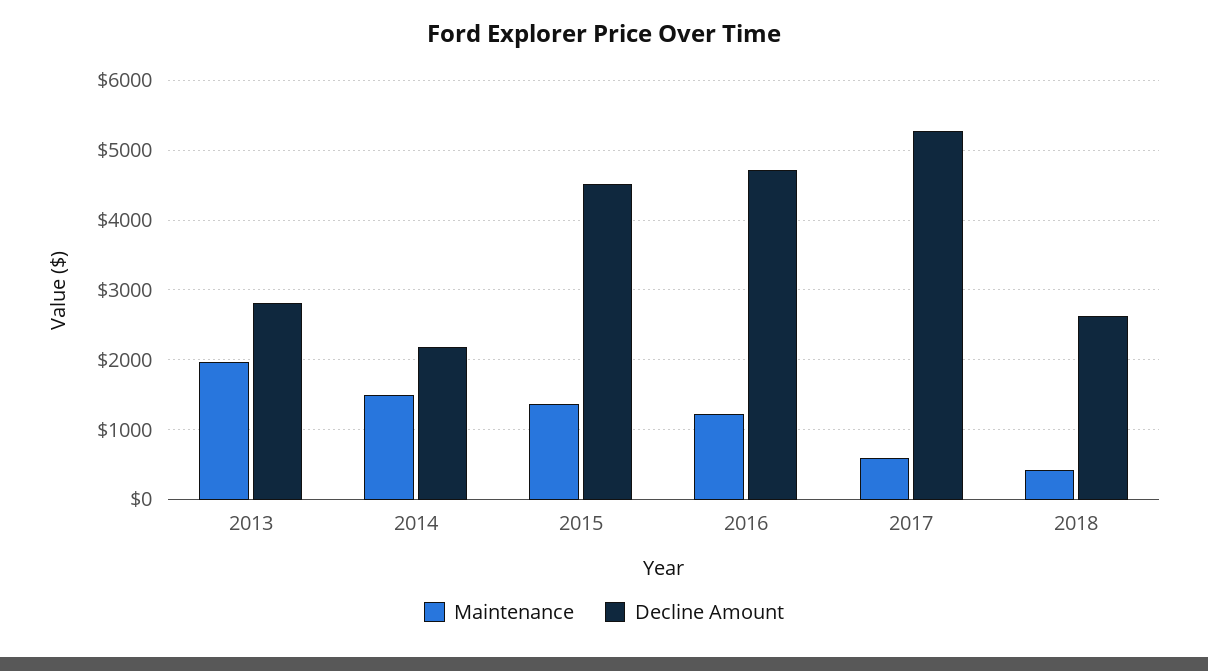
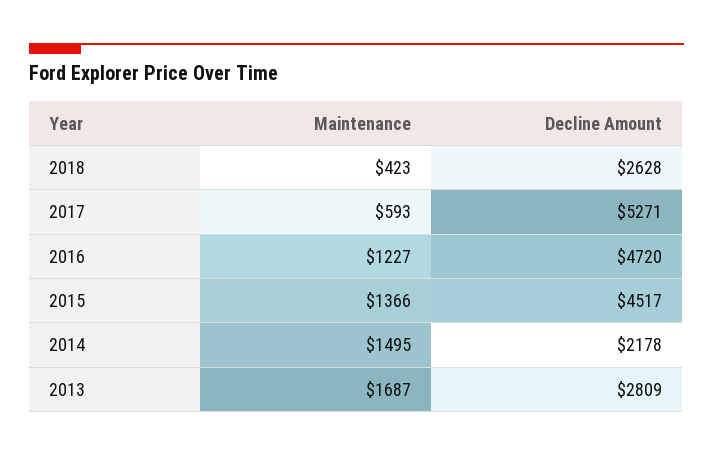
Maintenance, 2013: 2000 -> 1687

